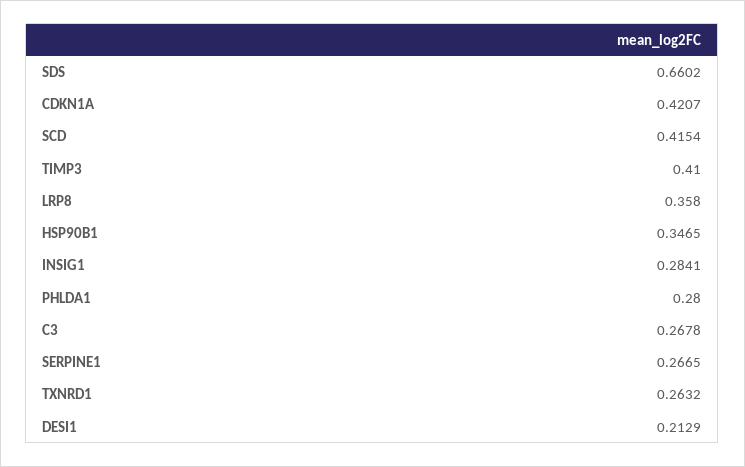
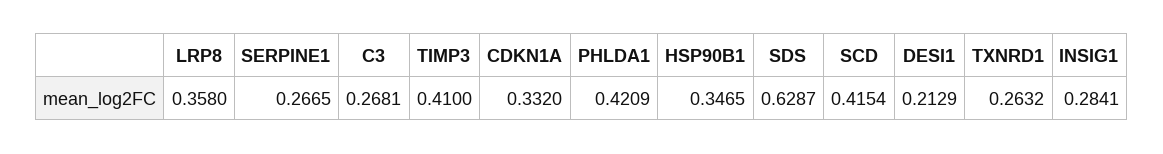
SDS: 0.6602 -> 0.6287
CDKN1A: 0.4207 -> 0.332
PHLDA1: 0.28 -> 0.4209
C3: 0.2678 -> 0.2681

